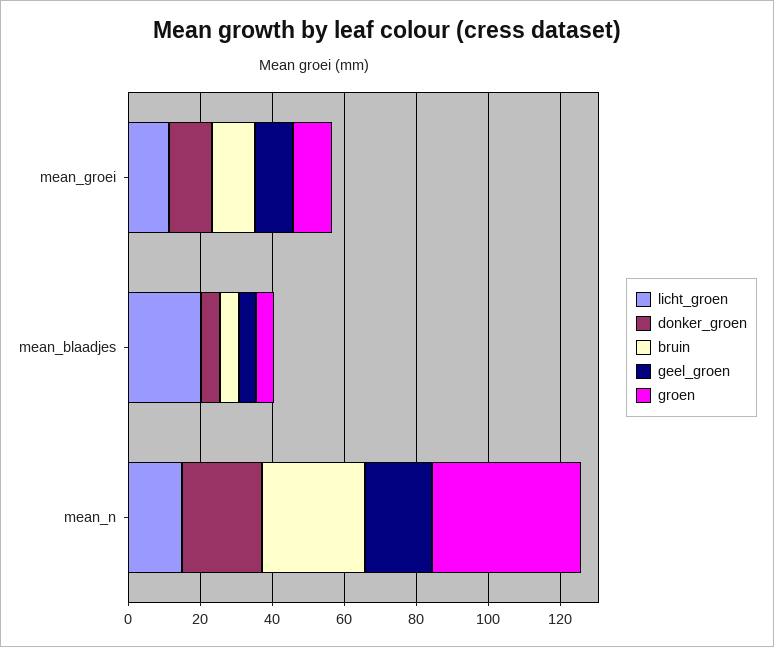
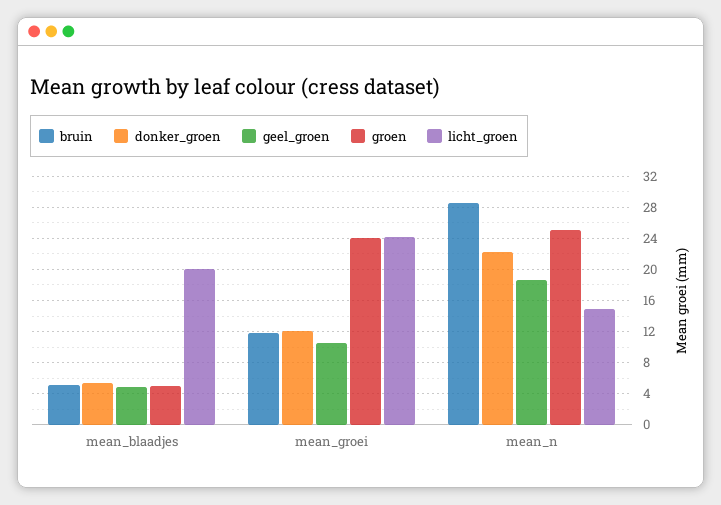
licht_groen, mean_groei: 10 -> 24
groen, mean_groei: 10 -> 24
groen, mean_n: 40 -> 25

